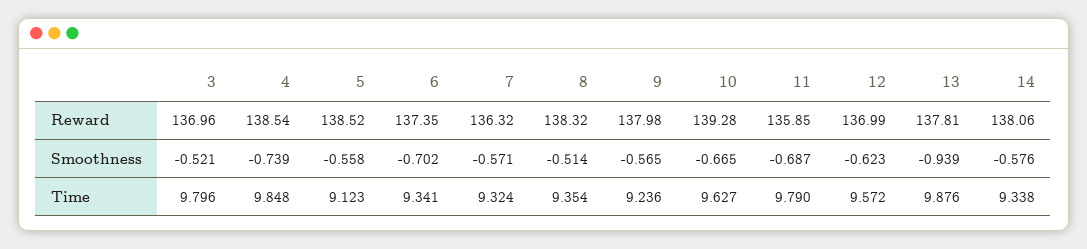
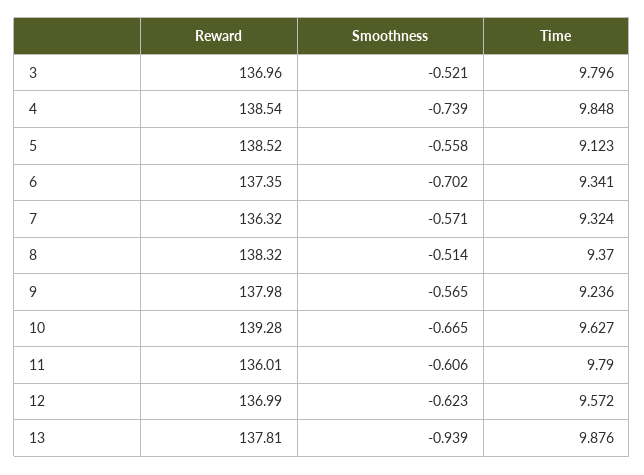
11, Reward: 135.85 -> 136.01
14, Reward: 138.06 -> none
11, Smoothness: -0.687 -> -0.606
14, Smoothness: -0.576 -> none
8, Time: 9.354 -> 9.37
14, Time: 9.338 -> none

